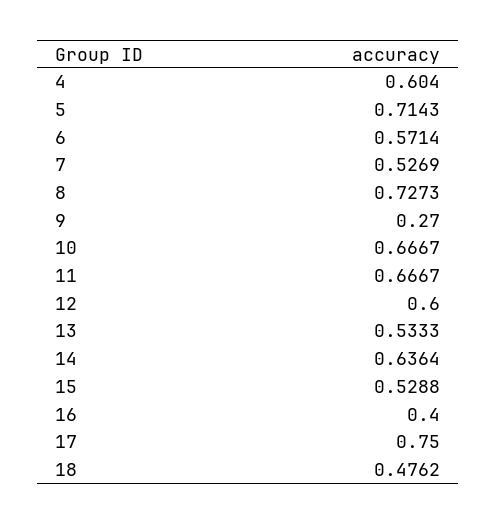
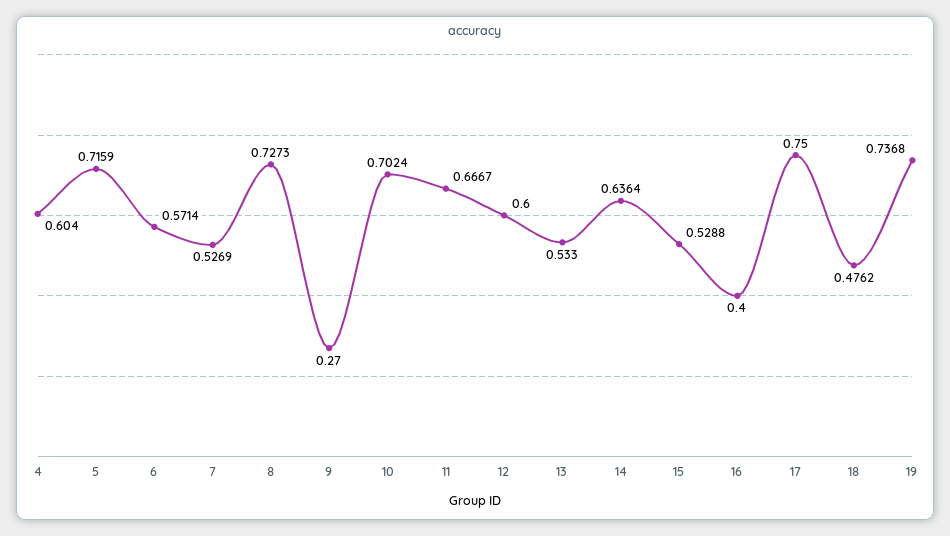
5: 0.7143 -> 0.7159
10: 0.6667 -> 0.7024
13: 0.5333 -> 0.533
19: none -> 0.7368

